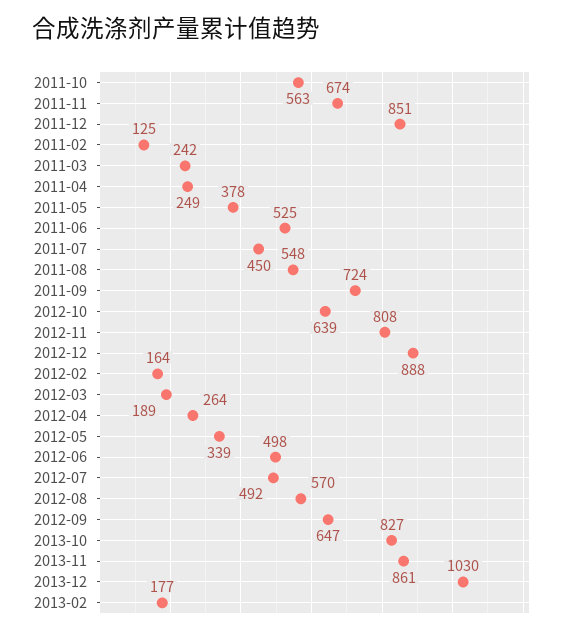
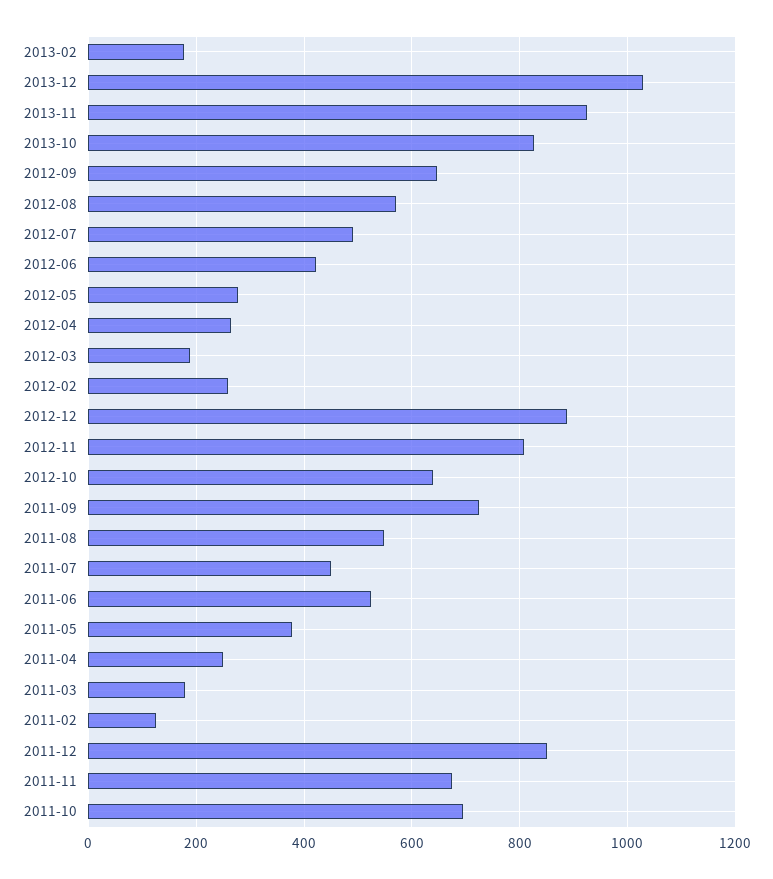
2011-10: 563 -> 700
2011-03: 242 -> 180
2012-02: 164 -> 260
2012-05: 339 -> 280
2012-06: 498 -> 420
2013-11: 861 -> 920

